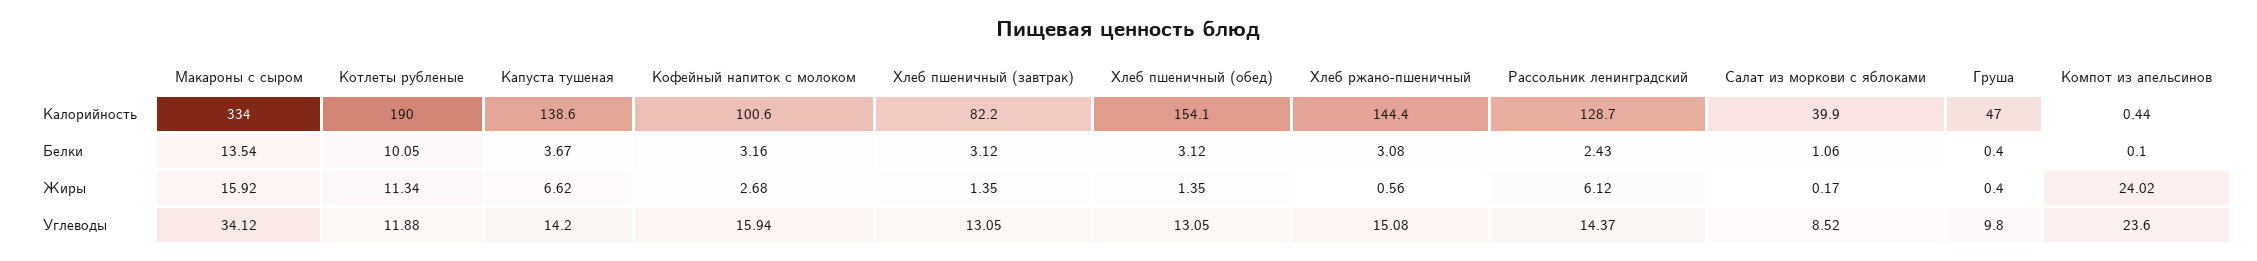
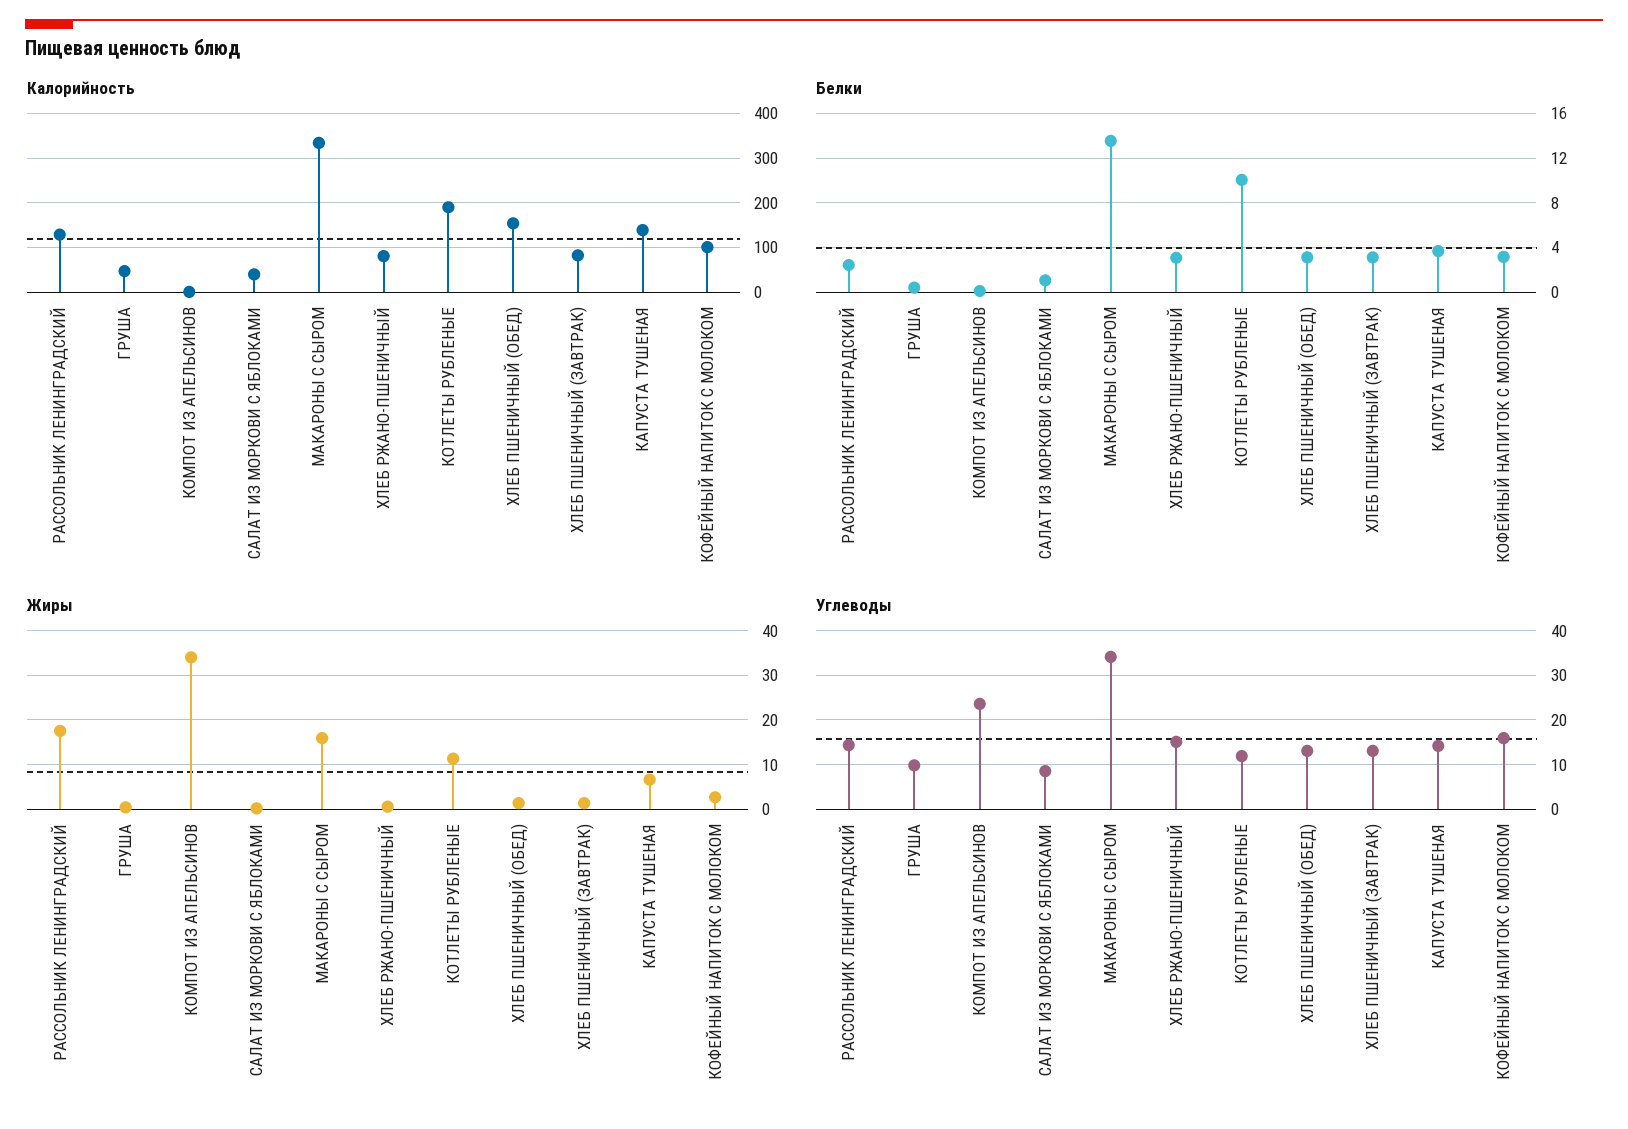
Калорийность, Хлеб ржано-пшеничный: 144.4 -> 80
Жиры, Рассольник ленинградский: 6.12 -> 18
Жиры, Компот из апельсинов: 24.02 -> 34

